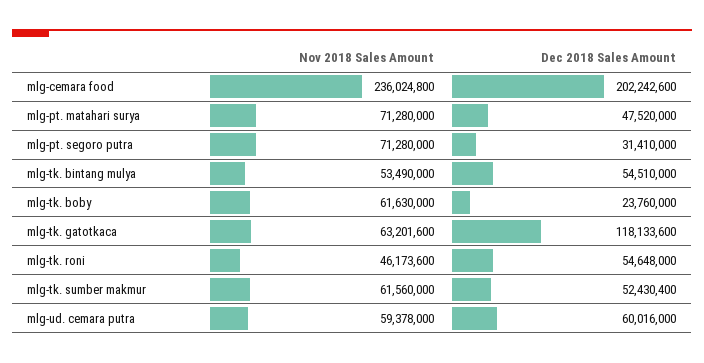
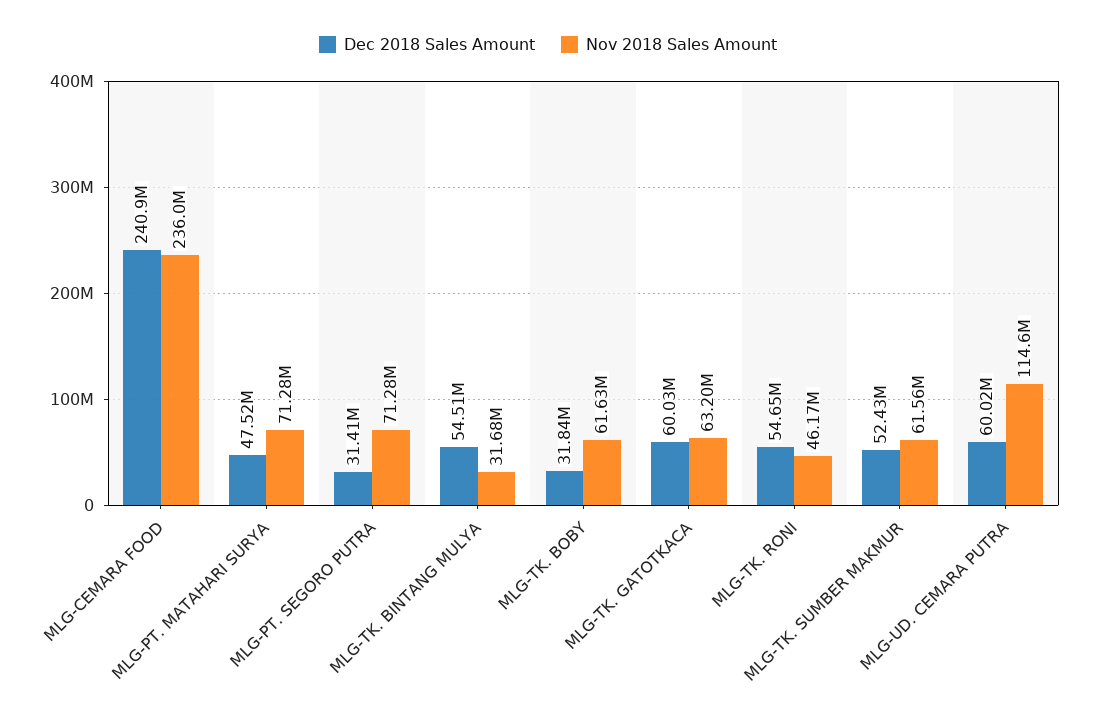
Dec 2018 Sales Amount, mlg-cemara food: 202242600 -> 240900000
Nov 2018 Sales Amount, mlg-tk. bintang mulya: 53490000 -> 31680000
Dec 2018 Sales Amount, mlg-tk. boby: 23760000 -> 31840000
Dec 2018 Sales Amount, mlg-tk. gatotkaca: 118133600 -> 60030000
Nov 2018 Sales Amount, mlg-ud. cemara putra: 59378000 -> 114600000

